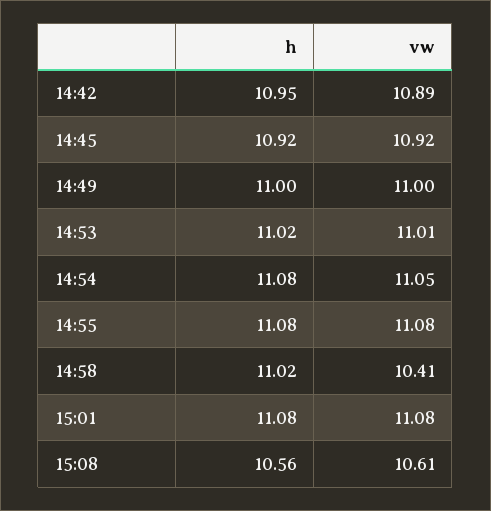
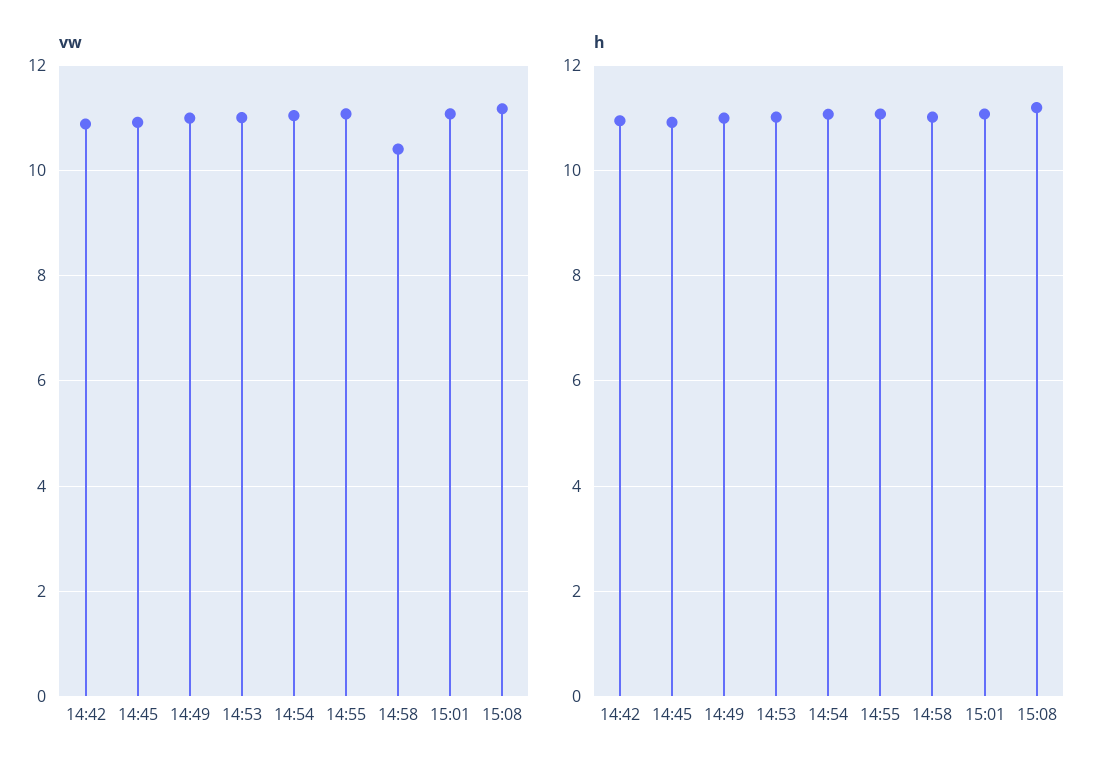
h, 15:08: 10.56 -> 11.2
vw, 15:08: 10.61 -> 11.2

